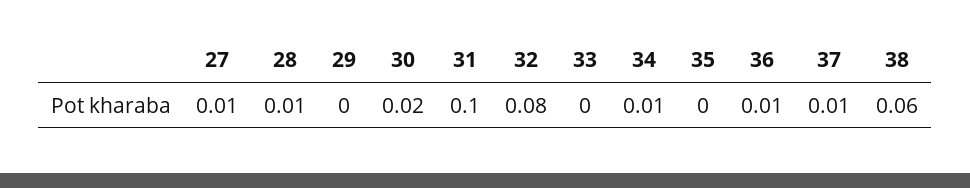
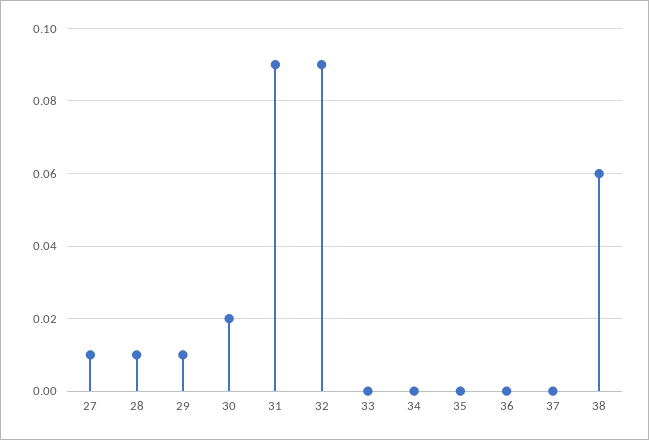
29: 0 -> 0.01
31: 0.1 -> 0.09
32: 0.08 -> 0.09
34: 0.01 -> 0
36: 0.01 -> 0
37: 0.01 -> 0

